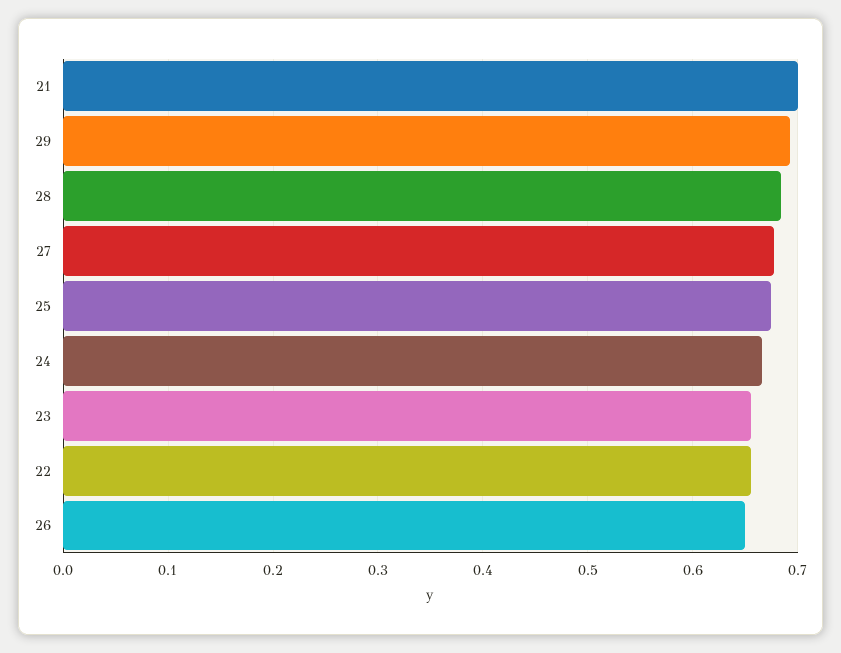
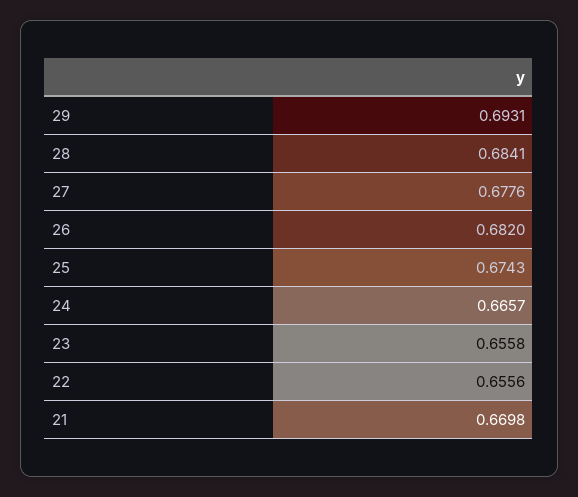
21: 0.7 -> 0.6698
26: 0.65 -> 0.682

